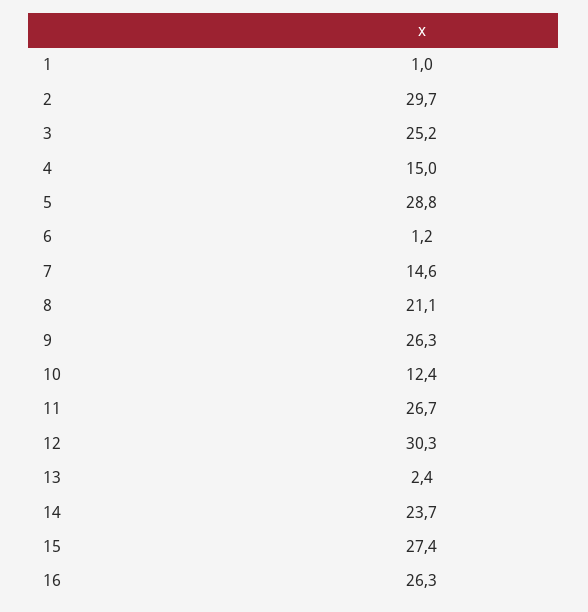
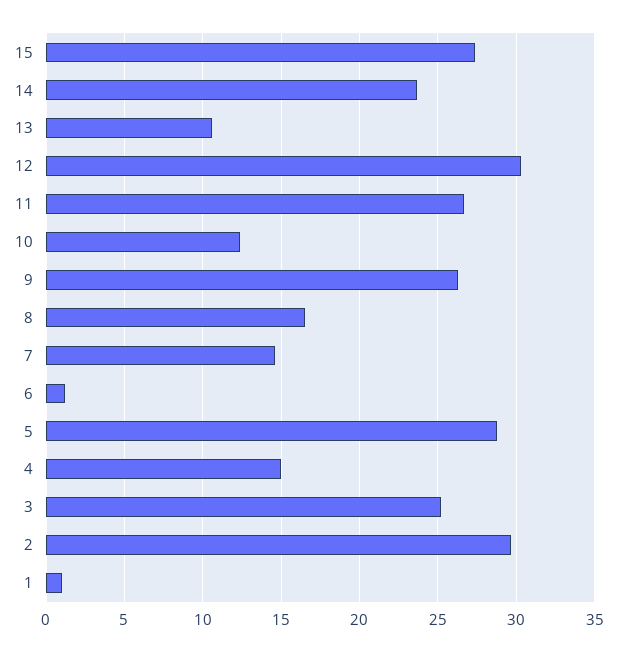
8: 21.1 -> 16.5
13: 2.4 -> 10.5
16: 26.3 -> none

